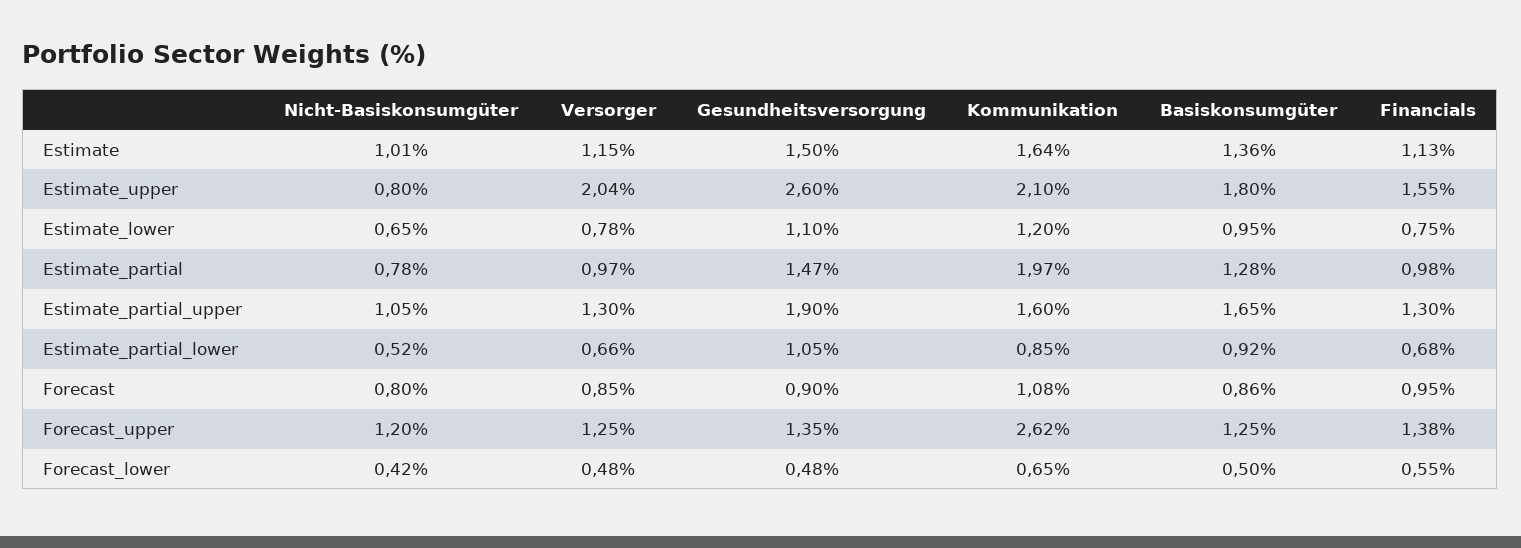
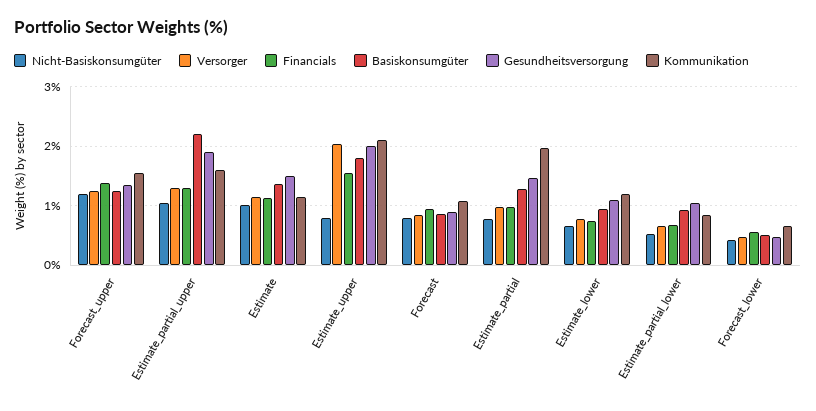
Kommunikation, Estimate: 1.64 -> 1.2
Gesundheitsversorgung, Estimate_upper: 2.6 -> 2
Basiskonsumgüter, Estimate_partial_upper: 1.65 -> 2.2
Kommunikation, Forecast_upper: 2.62 -> 1.6

